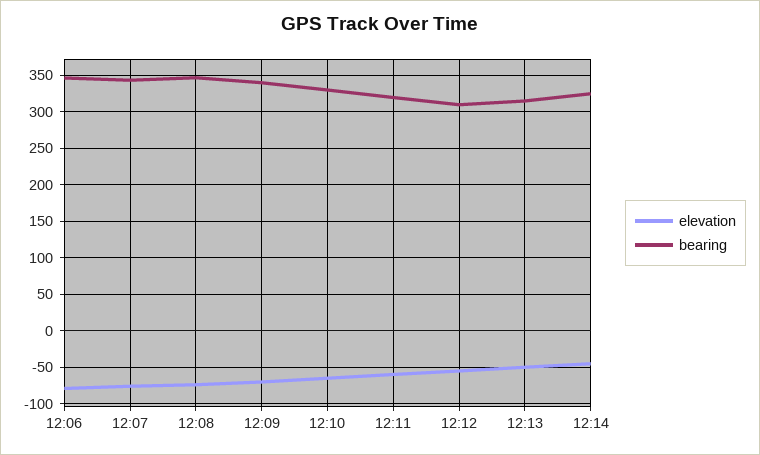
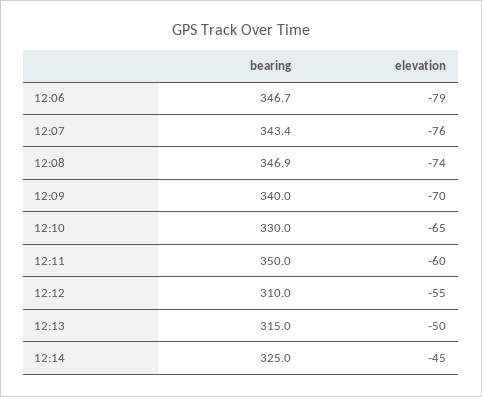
bearing, 12:11: 320 -> 350

